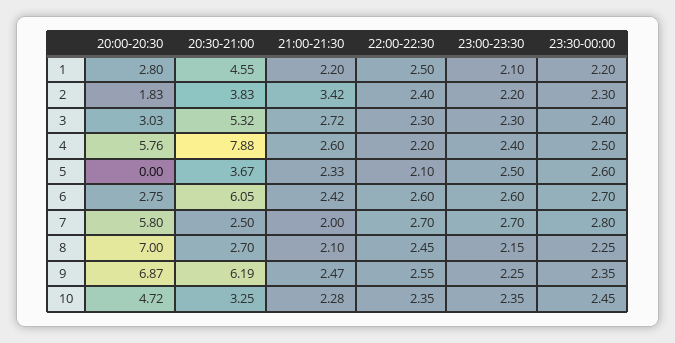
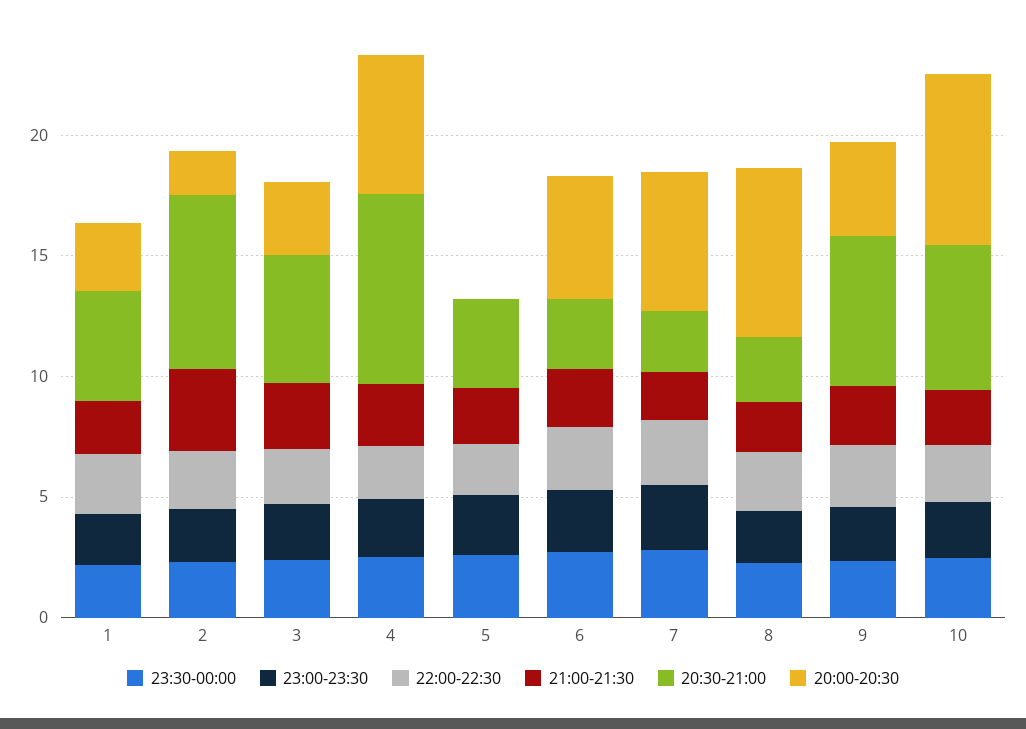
20:30-21:00, 2: 3.83 -> 7
20:00-20:30, 6: 2.75 -> 5
20:30-21:00, 6: 6.05 -> 3
20:00-20:30, 9: 6.87 -> 4
20:00-20:30, 10: 4.72 -> 7
20:30-21:00, 10: 3.25 -> 6

